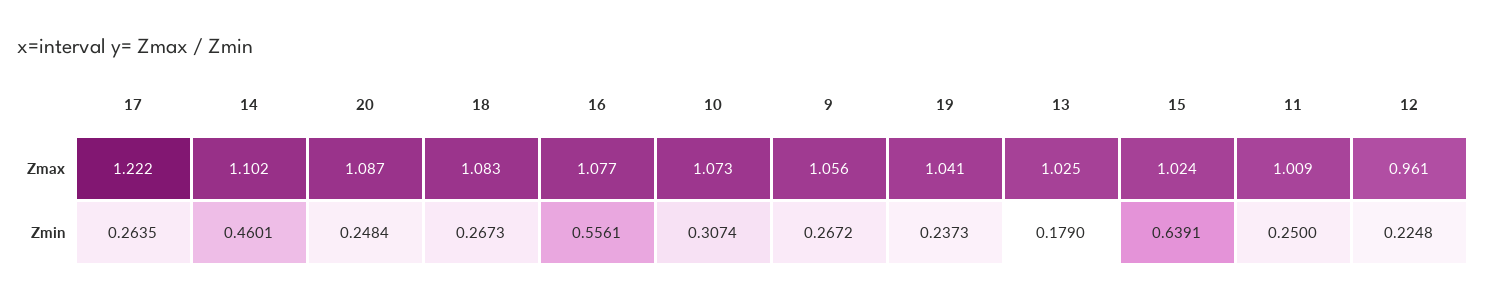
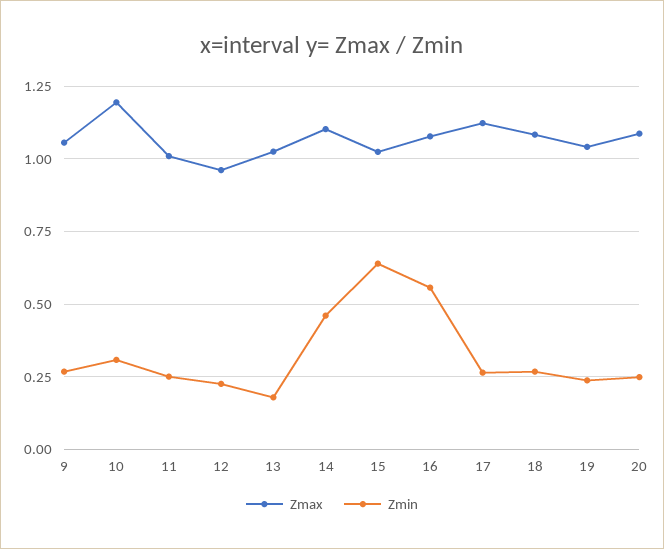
Zmax, 17: 1.222 -> 1.125
Zmax, 10: 1.073 -> 1.2

